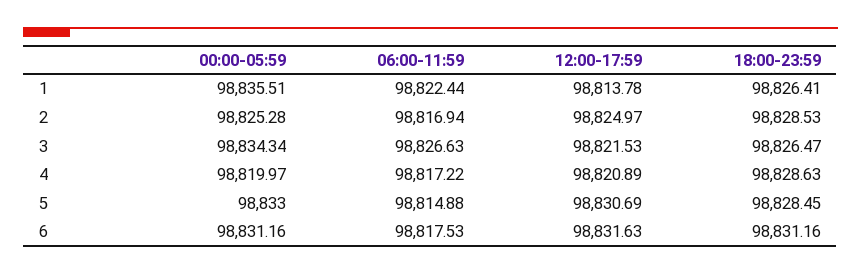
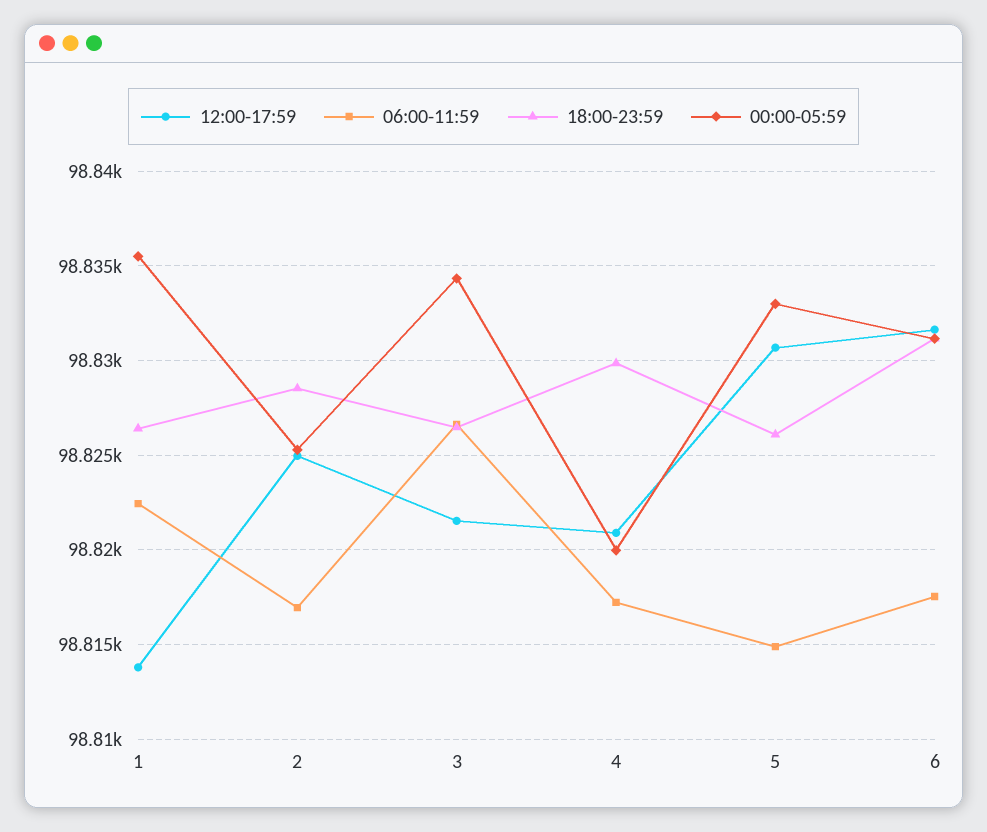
18:00-23:59, 4: 98828.63 -> 98830
18:00-23:59, 5: 98828.45 -> 98826

